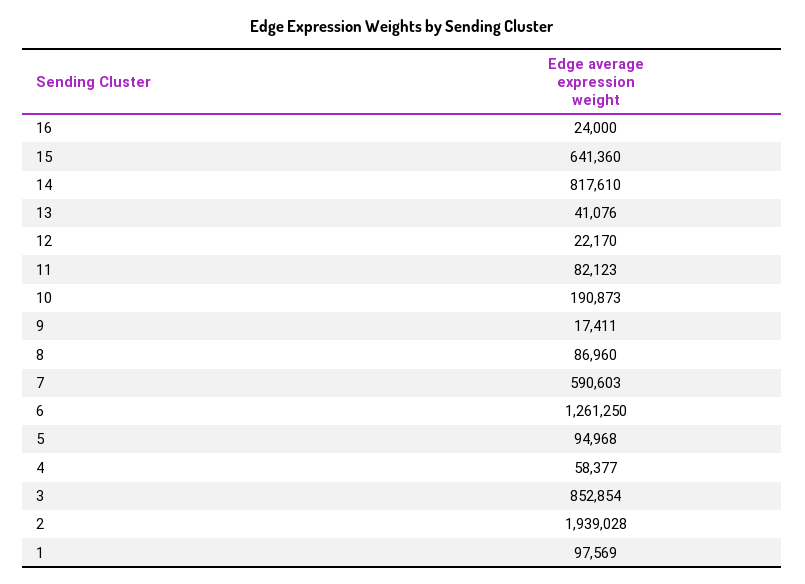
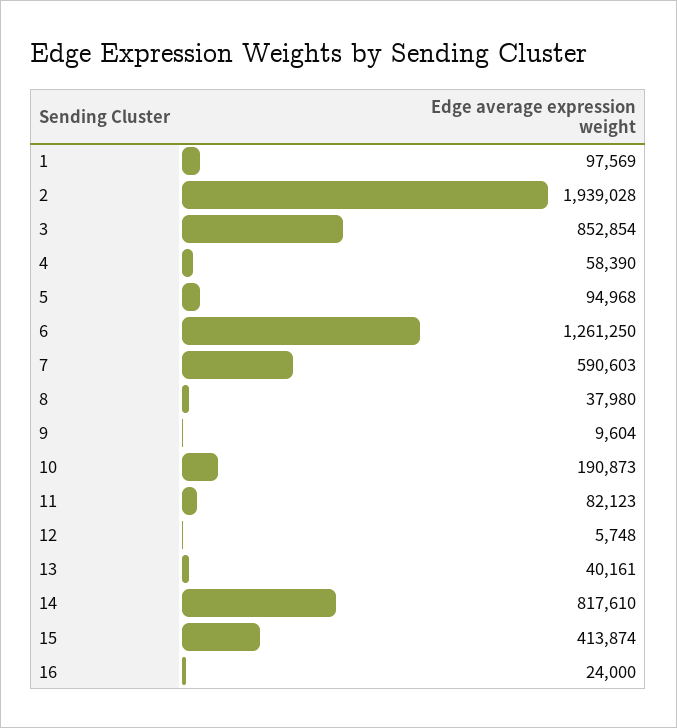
15: 641360 -> 413874
13: 41076 -> 40161
12: 22170 -> 5748
9: 17411 -> 9604
8: 86960 -> 37980
4: 58377 -> 58390

